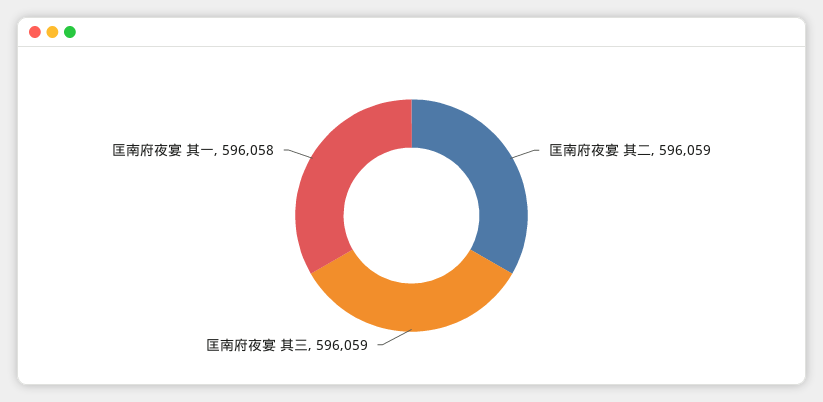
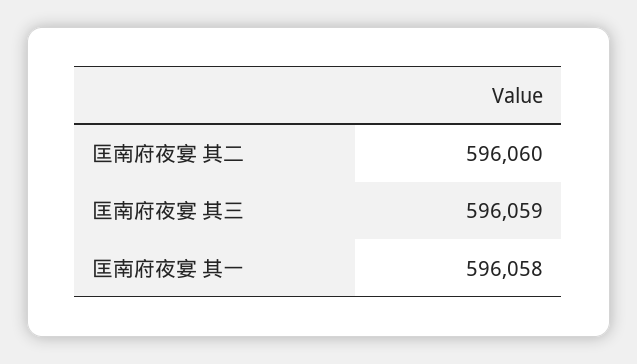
匡南府夜宴 其二: 596059 -> 596060

